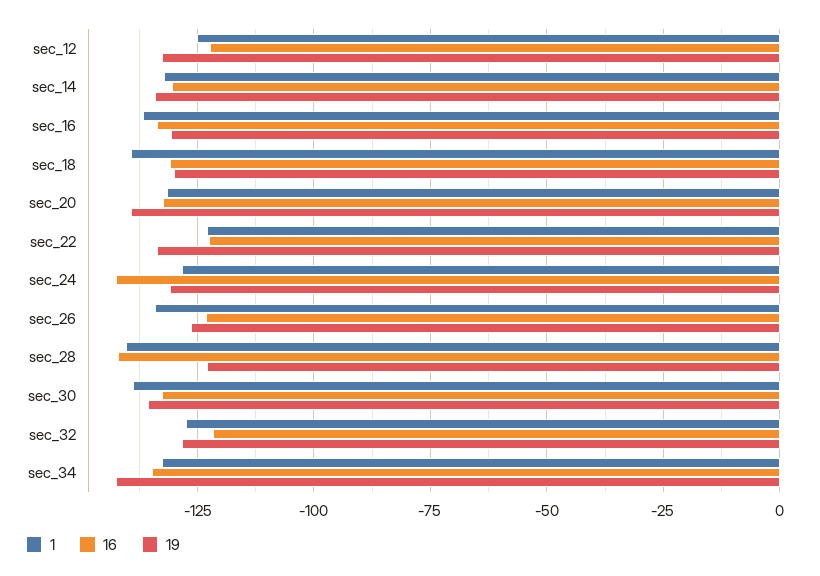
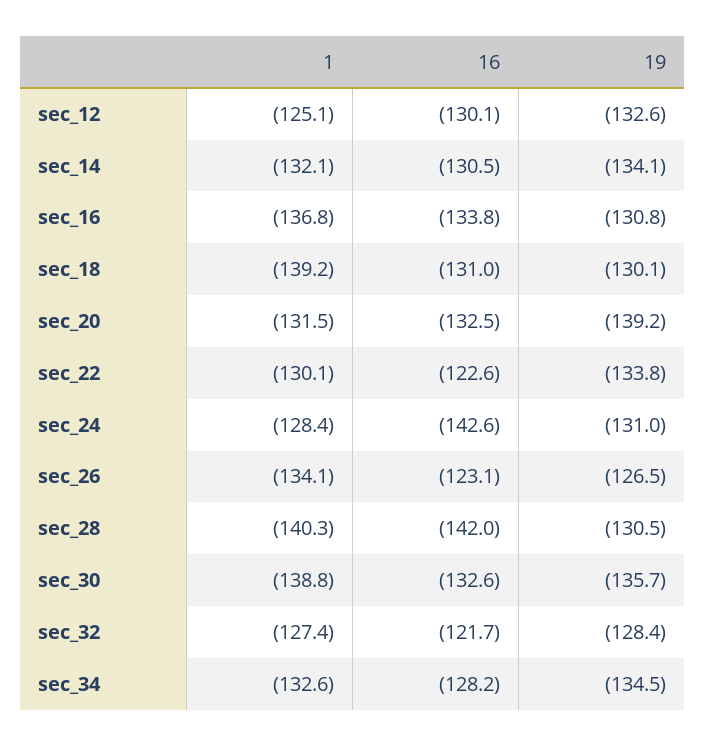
16, sec_12: -122.5 -> -130.1
1, sec_22: -122.5 -> -130.1
19, sec_28: -122.5 -> -130.5
16, sec_34: -135 -> -128.2
19, sec_34: -142.5 -> -134.5

